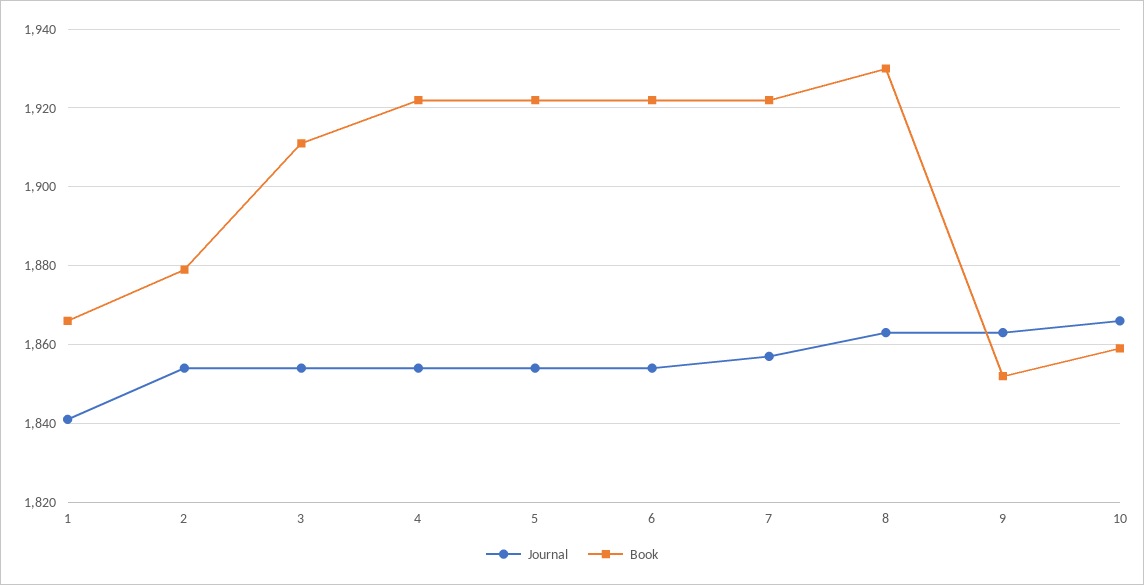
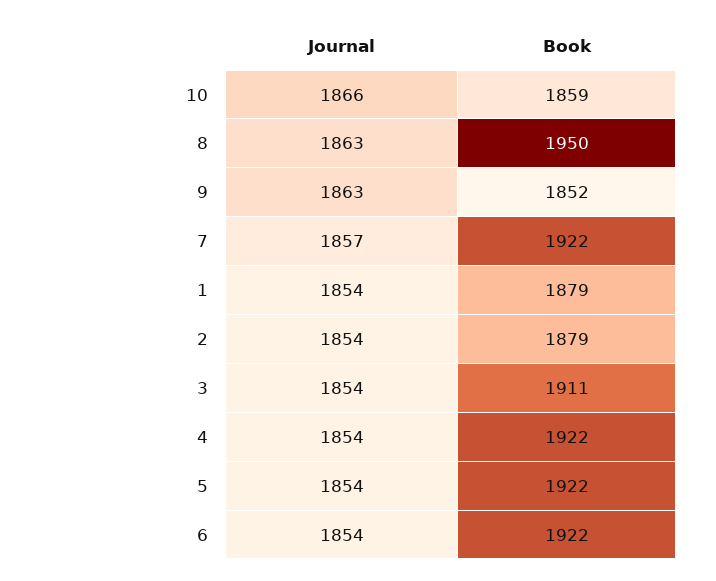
Journal, 1: 1840 -> 1854
Book, 1: 1865 -> 1879
Book, 8: 1930 -> 1950

